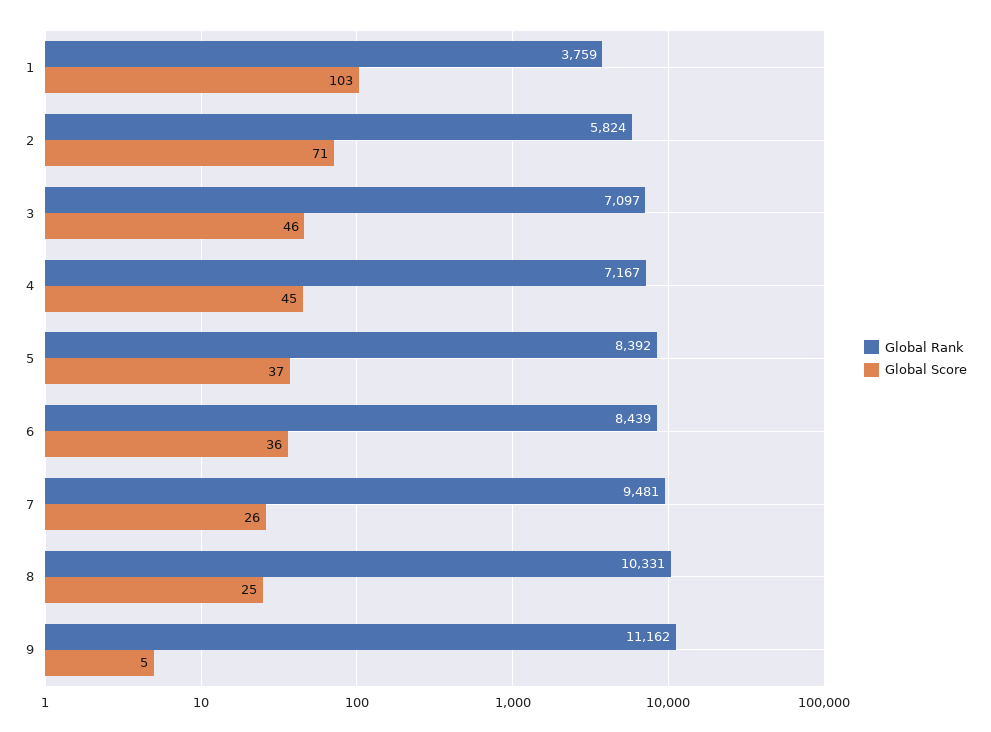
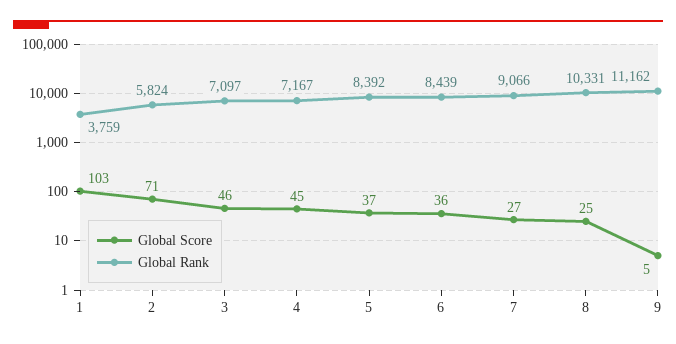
Global Rank, 7: 9481 -> 9066
Global Score, 7: 26 -> 27

